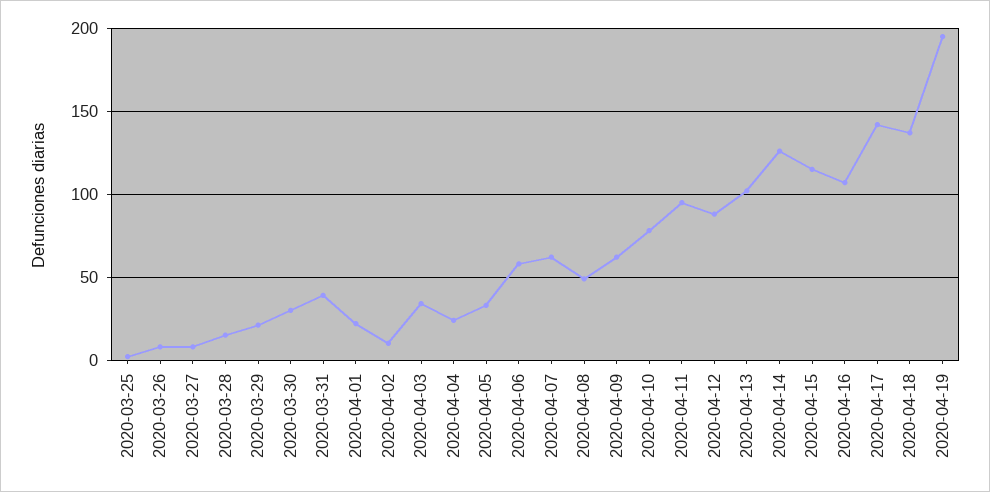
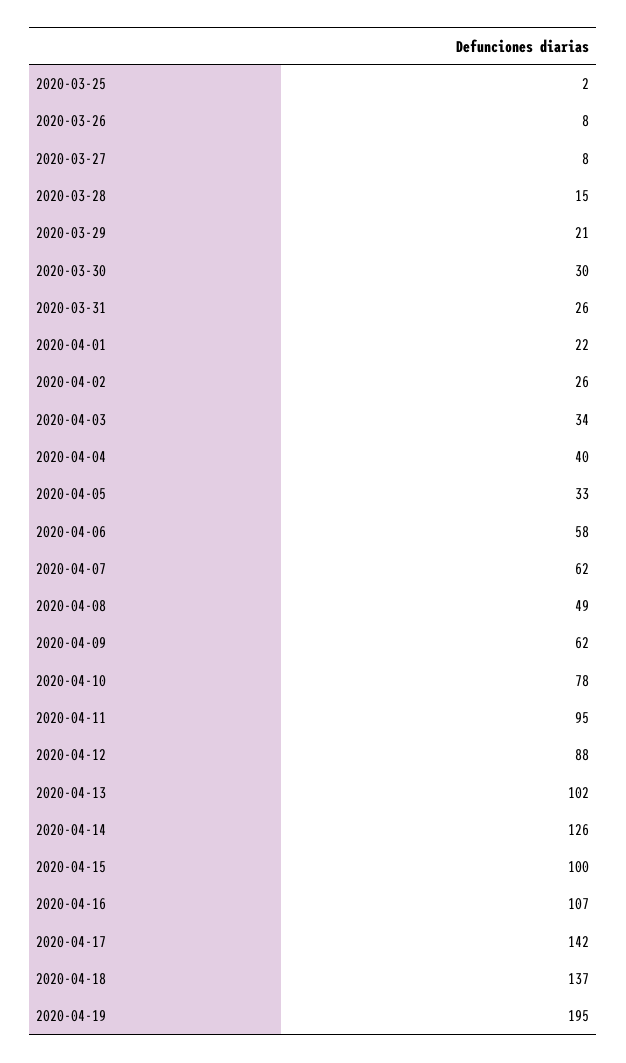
2020-03-31: 40 -> 26
2020-04-02: 10 -> 26
2020-04-04: 25 -> 40
2020-04-15: 115 -> 100

